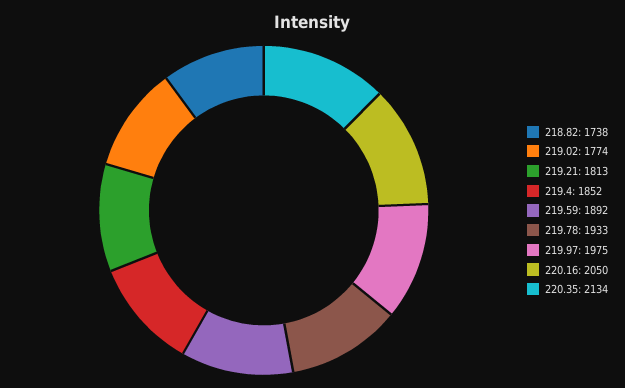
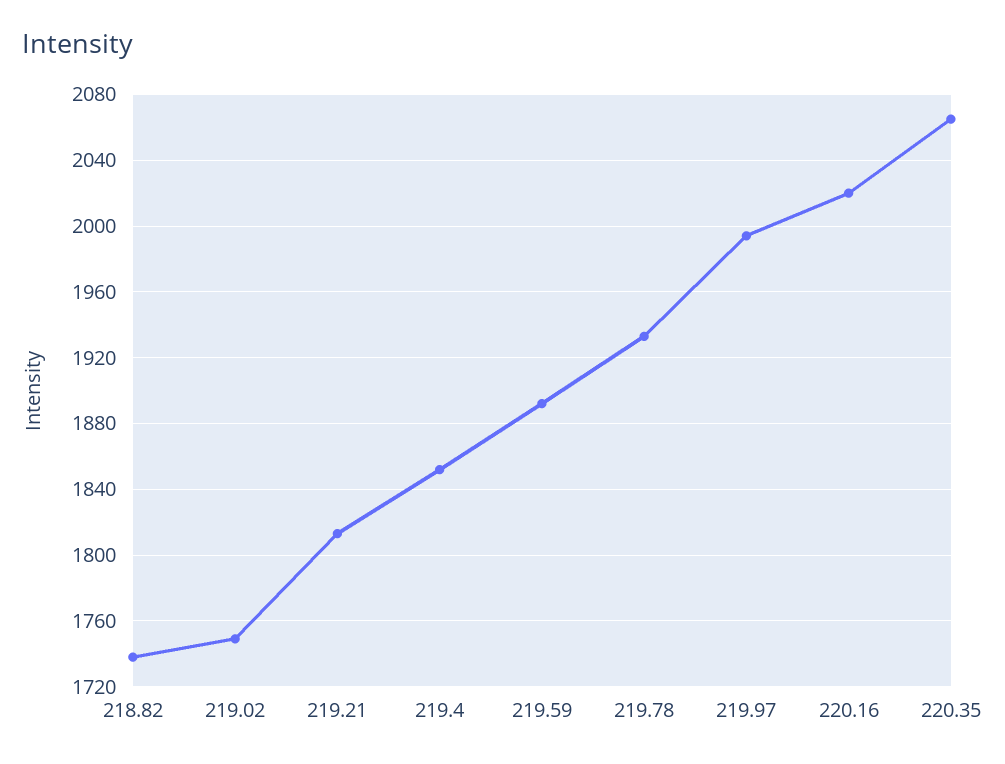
219.02: 1774 -> 1750
219.97: 1975 -> 1995
220.16: 2050 -> 2020
220.35: 2134 -> 2065

